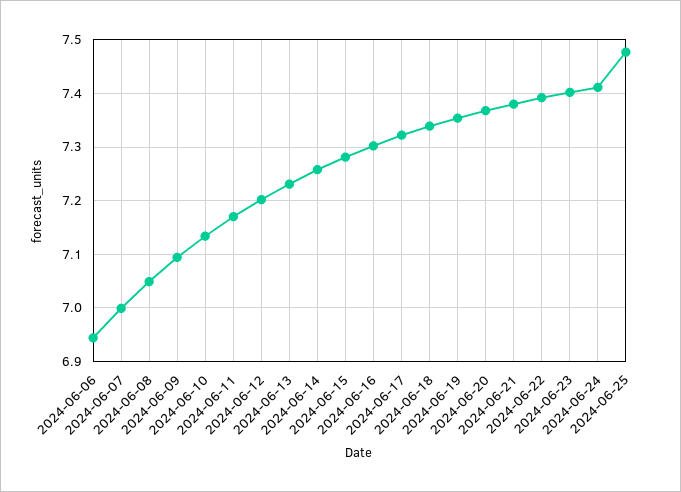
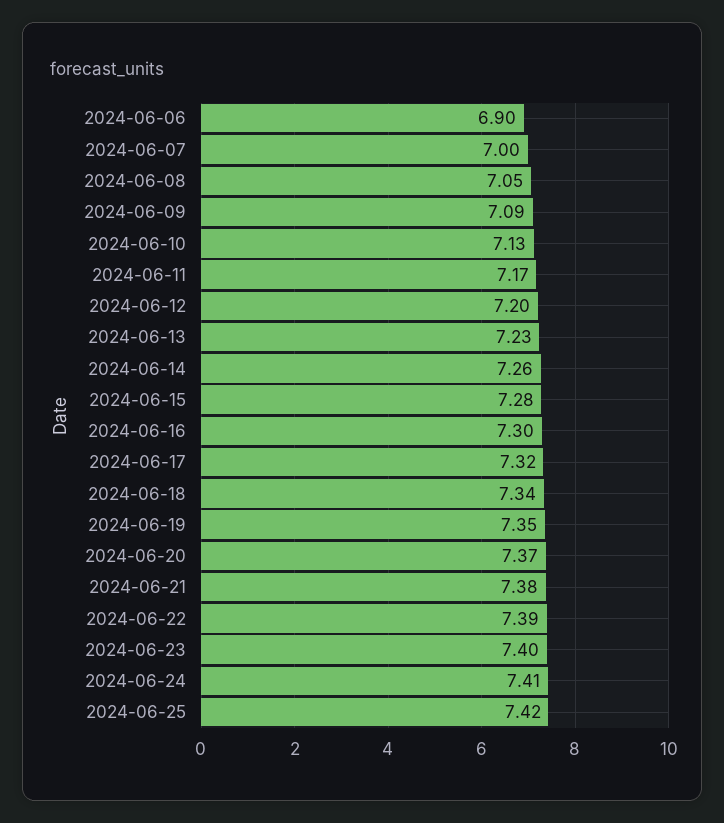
2024-06-06: 6.94 -> 6.9
2024-06-25: 7.48 -> 7.42

